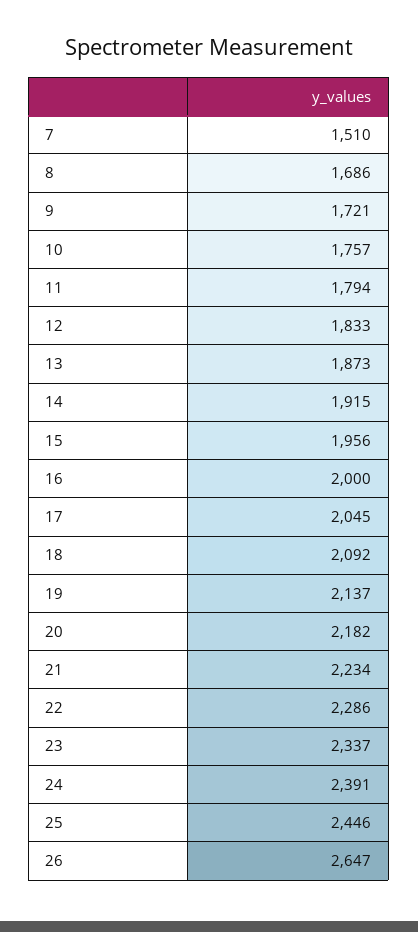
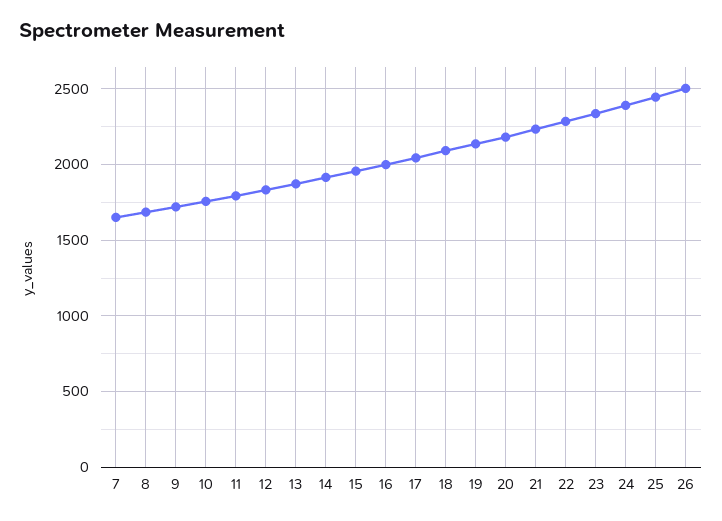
7: 1510 -> 1650
26: 2647 -> 2500

